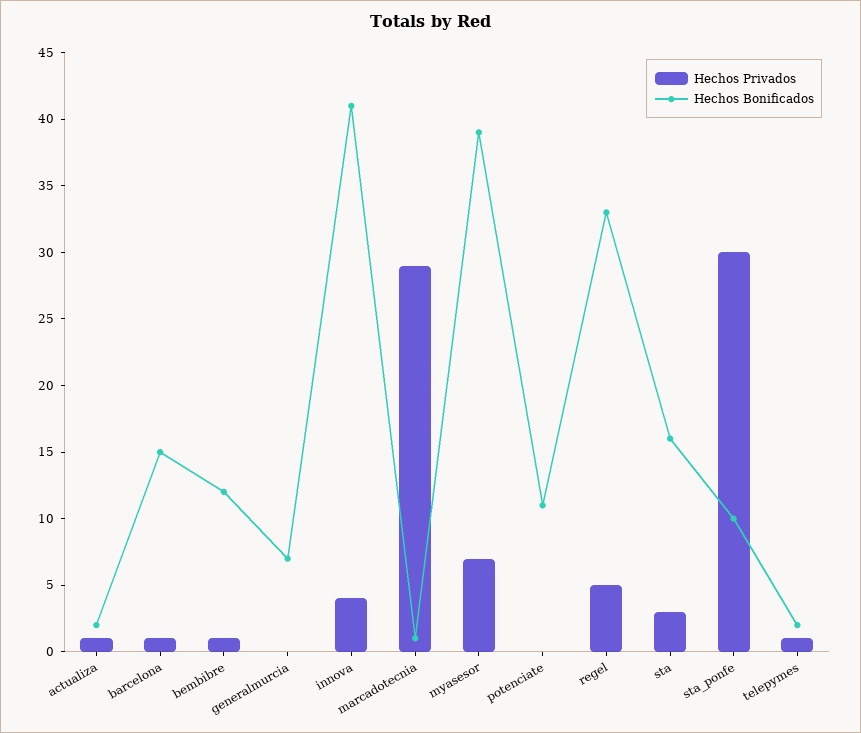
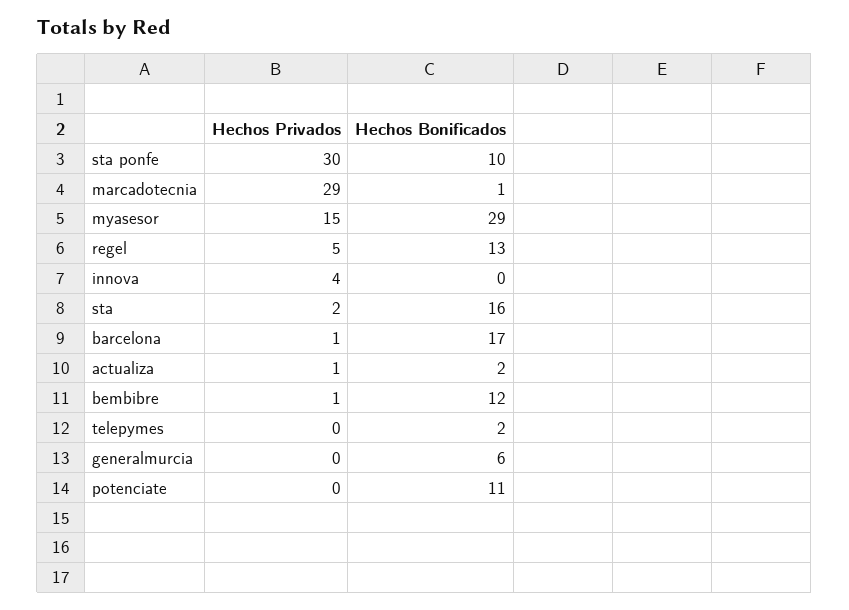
Hechos Bonificados, barcelona: 15 -> 17
Hechos Bonificados, generalmurcia: 7 -> 6
Hechos Bonificados, innova: 41 -> 0
Hechos Privados, myasesor: 7 -> 15
Hechos Bonificados, myasesor: 39 -> 29
Hechos Bonificados, regel: 33 -> 13
Hechos Privados, sta: 3 -> 2
Hechos Privados, telepymes: 1 -> 0

